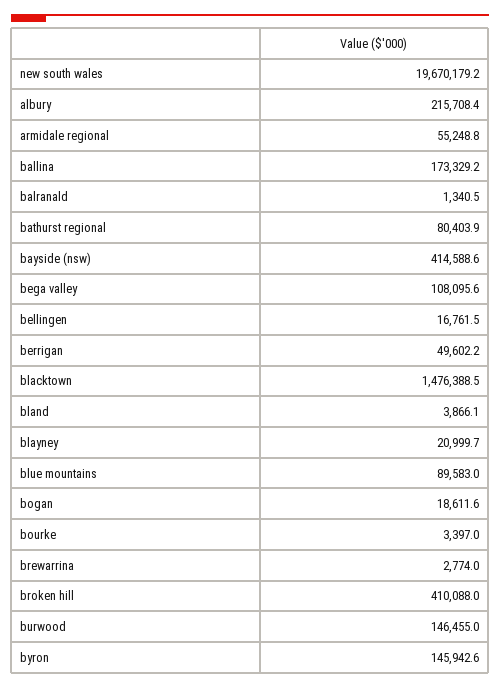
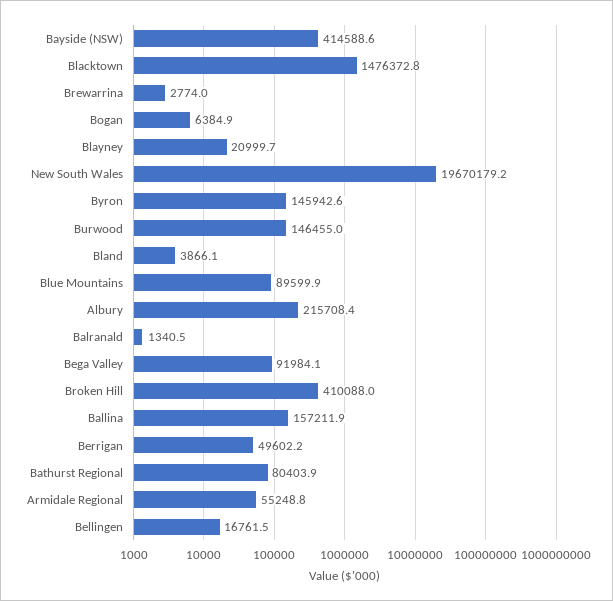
ballina: 173329.2 -> 157211.9
bega valley: 108095.6 -> 91984.1
blacktown: 1476388.5 -> 1476372.8
blue mountains: 89583 -> 89599.9
bogan: 18611.6 -> 6384.9
bourke: 3397 -> none

